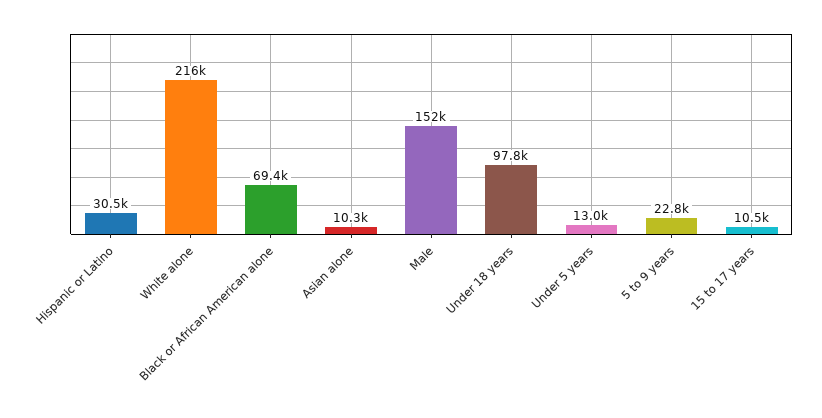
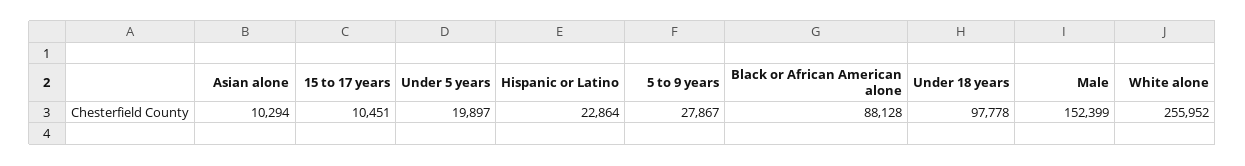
Hispanic or Latino: 30500 -> 22864
White alone: 216000 -> 255952
Black or African American alone: 69400 -> 88128
Under 5 years: 13000 -> 19897
5 to 9 years: 22800 -> 27867

